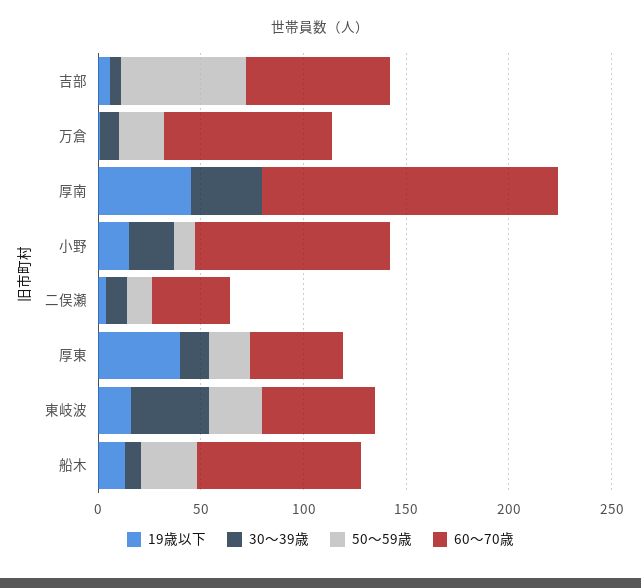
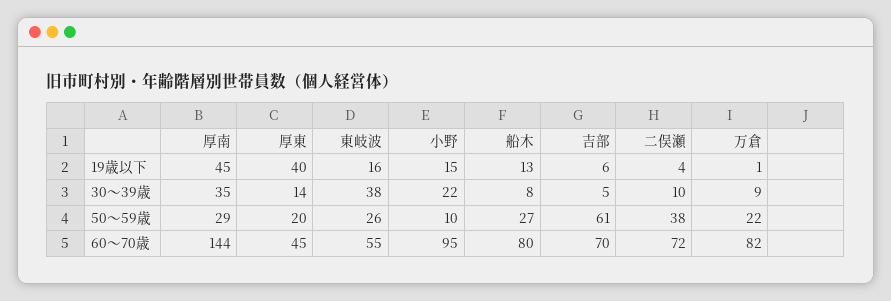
50〜59歳, 厚南: 0 -> 29
50〜59歳, 二俣瀬: 10 -> 38
60〜70歳, 二俣瀬: 40 -> 72

